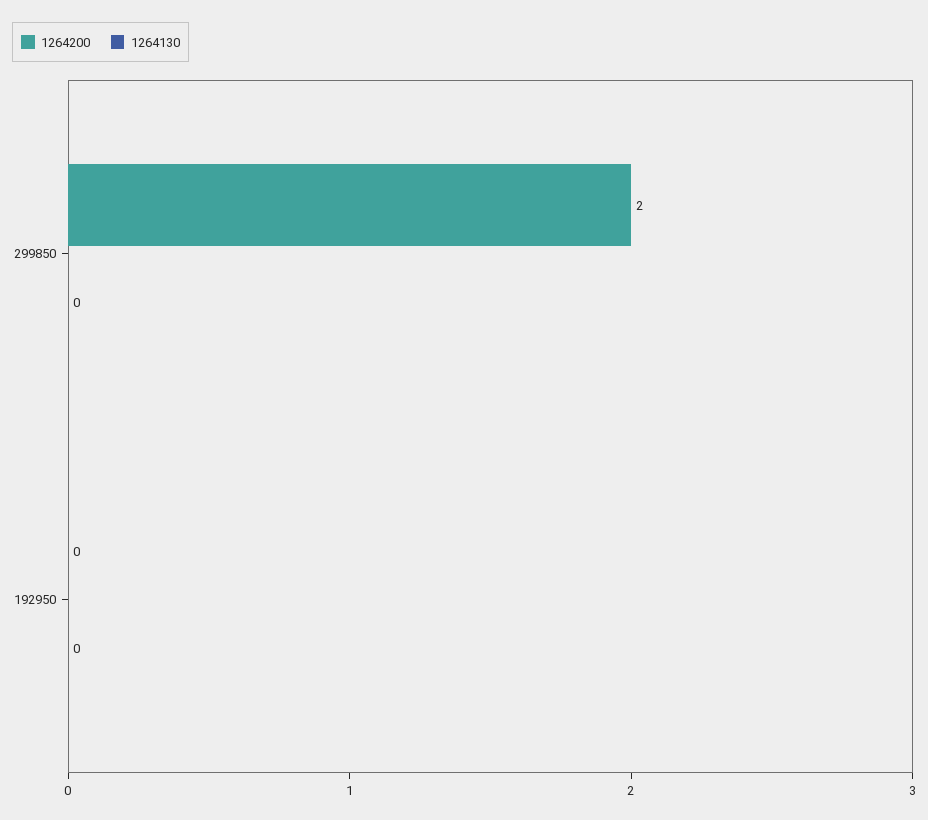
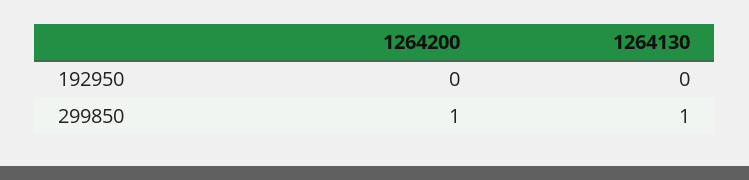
1264200, 299850: 2 -> 1
1264130, 299850: 0 -> 1

